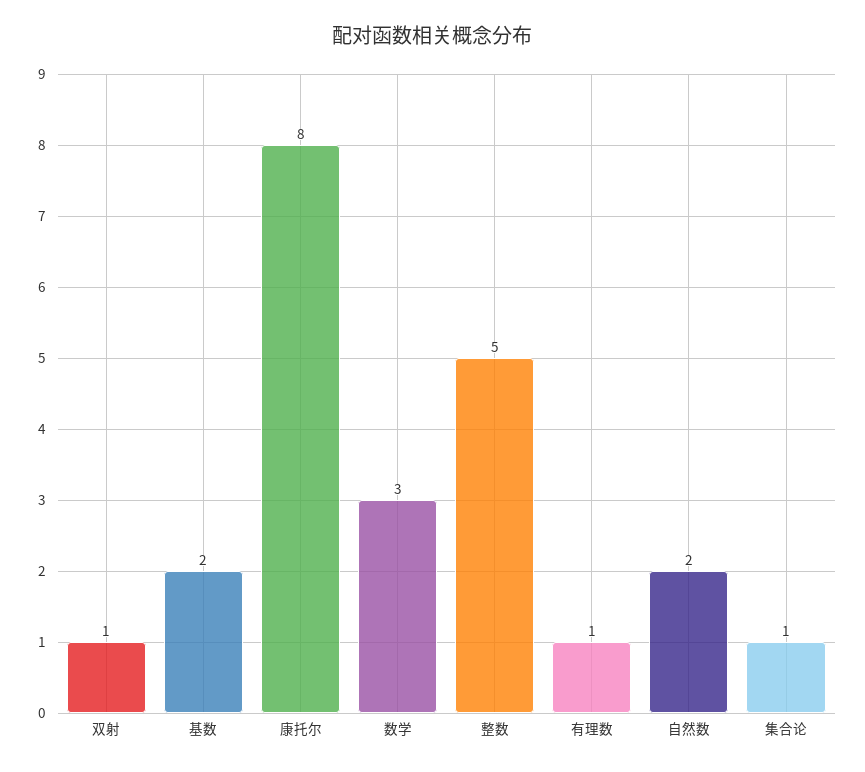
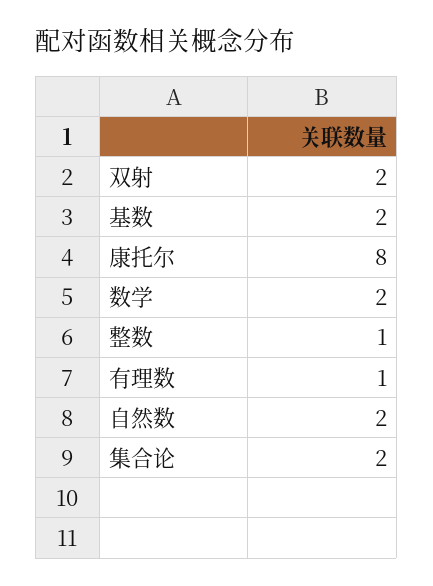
双射: 1 -> 2
数学: 3 -> 2
整数: 5 -> 1
集合论: 1 -> 2

